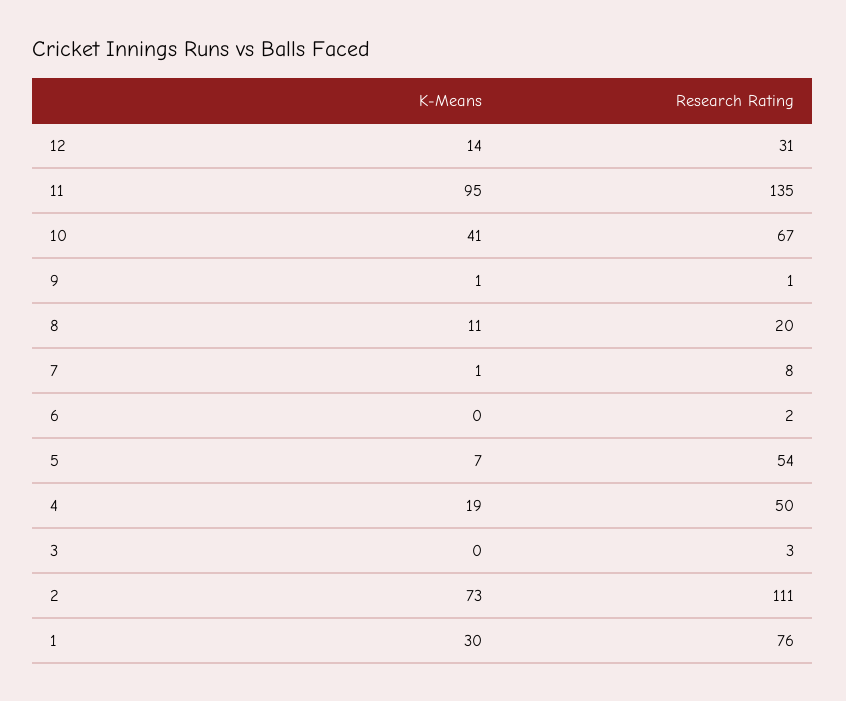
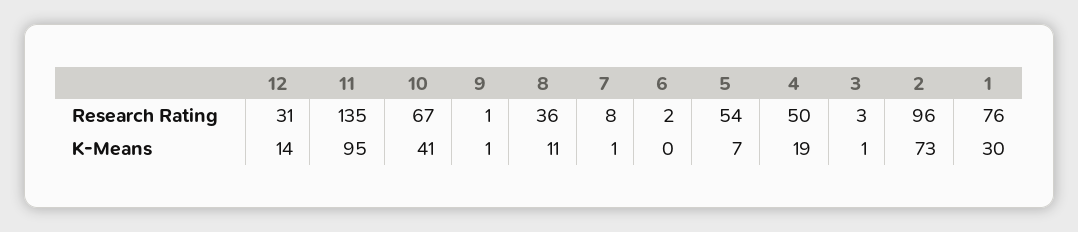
Research Rating, 8: 20 -> 36
K-Means, 3: 0 -> 1
Research Rating, 2: 111 -> 96

